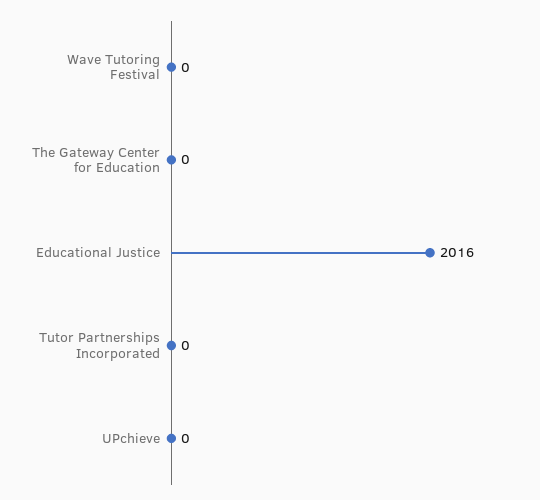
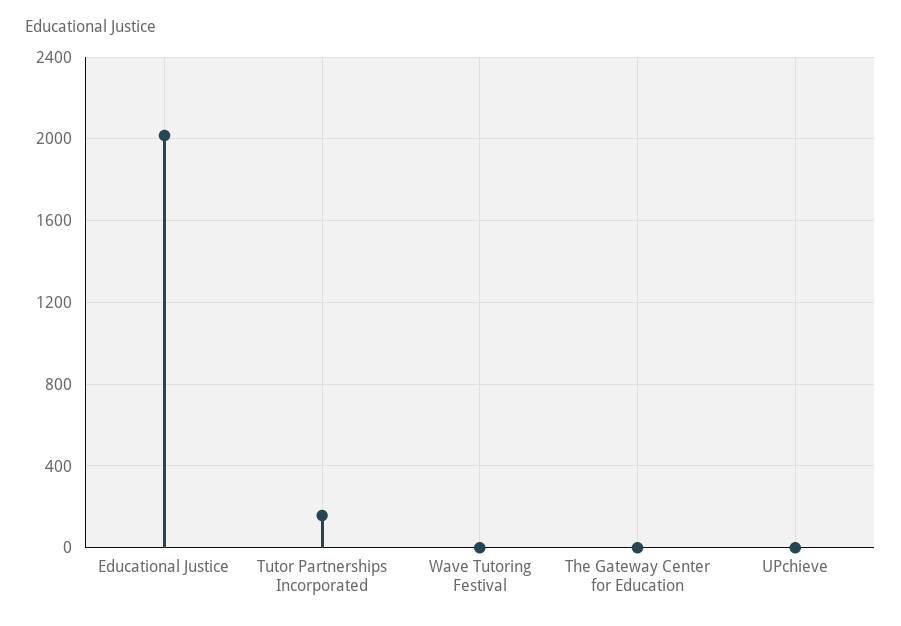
Tutor Partnerships Incorporated: 0 -> 150

